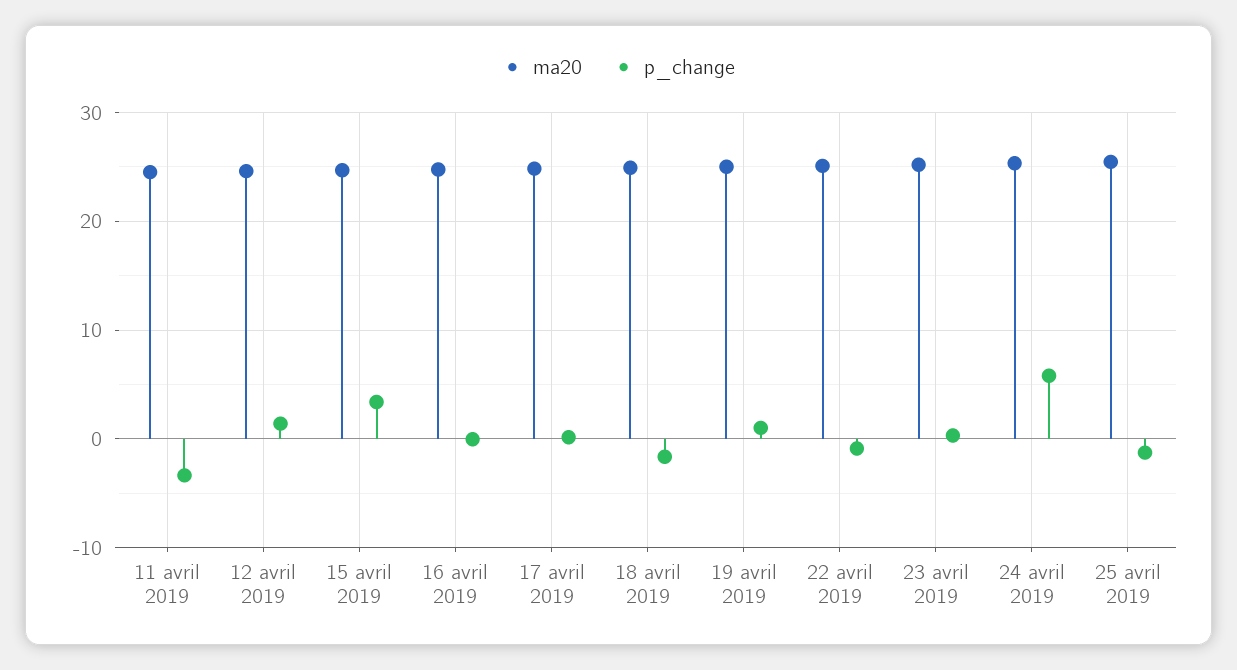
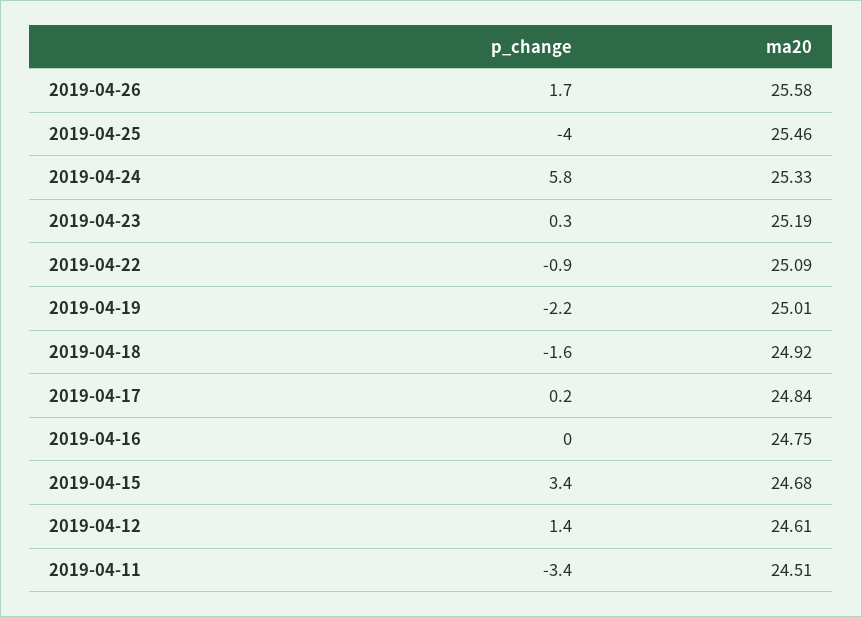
p_change, 19 avril 2019: 1 -> -2.2
p_change, 25 avril 2019: -1 -> -4
p_change, 2019-04-26: none -> 1.7
ma20, 2019-04-26: none -> 25.58

